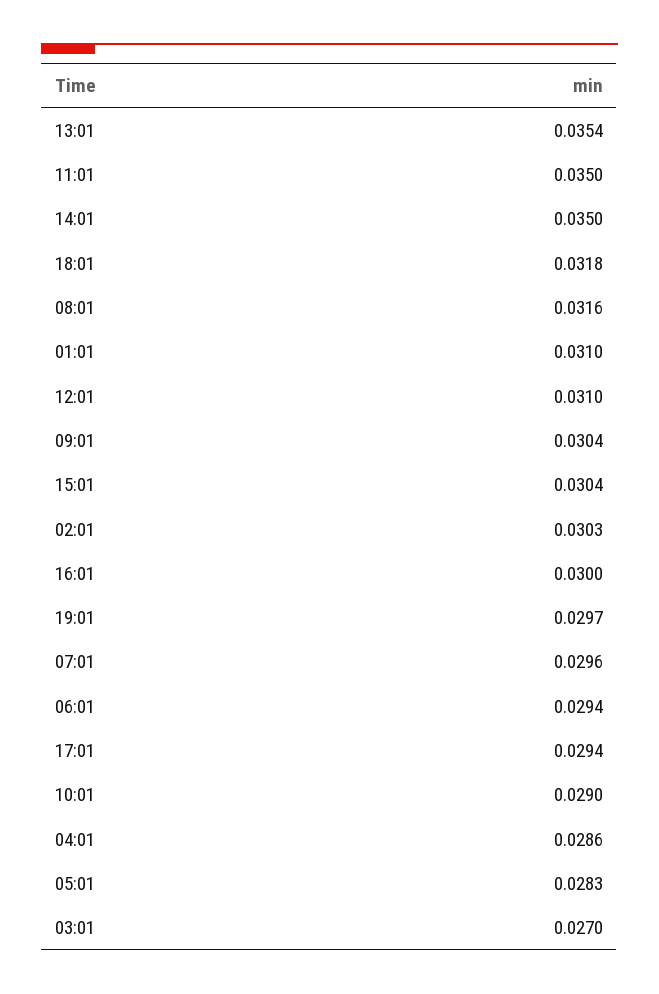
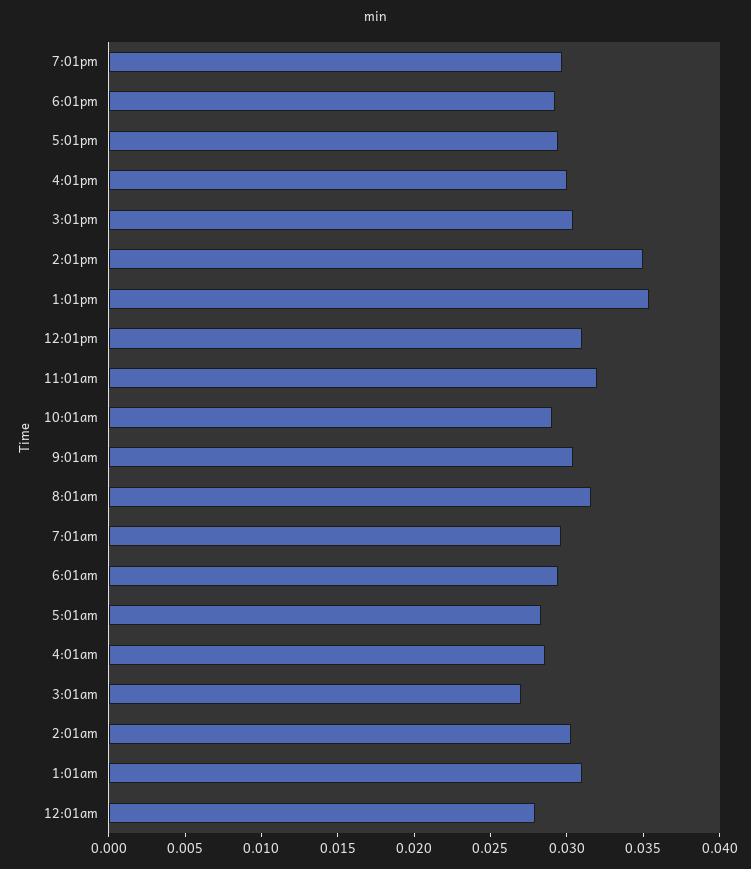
11:01: 0.035 -> 0.032
18:01: 0.0318 -> 0.029
12:01am: none -> 0.028

